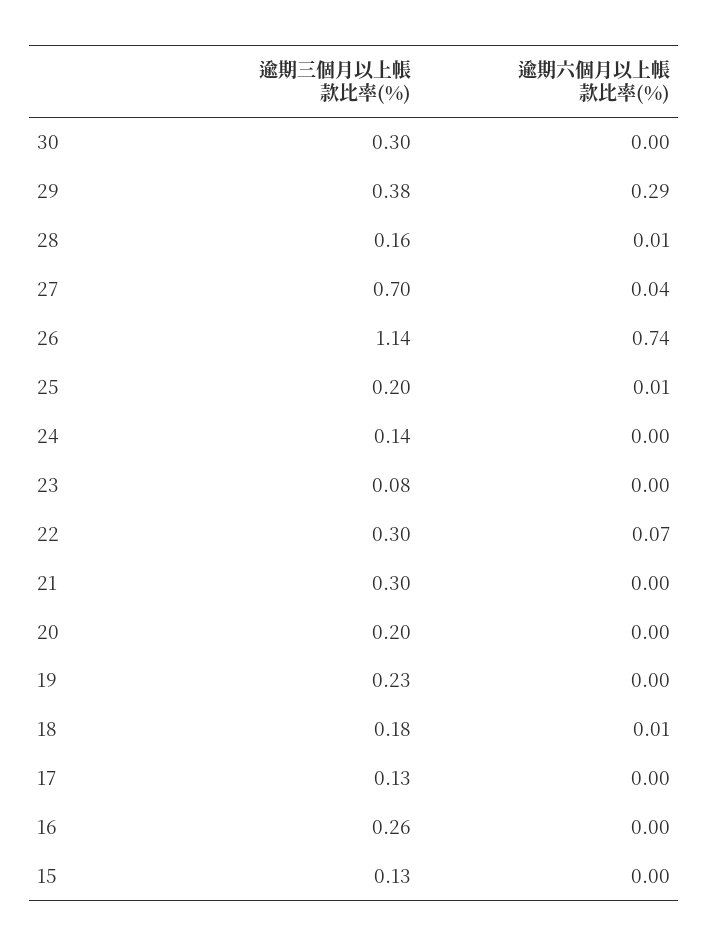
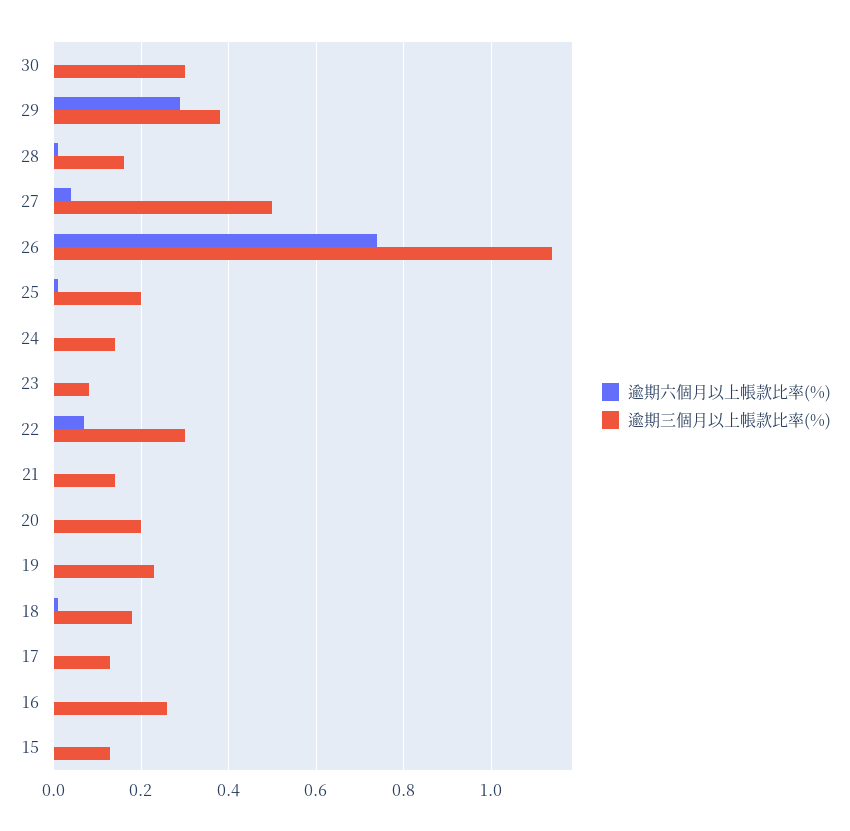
逾期三個月以上帳款比率(%), 27: 0.7 -> 0.5
逾期三個月以上帳款比率(%), 21: 0.3 -> 0.15

